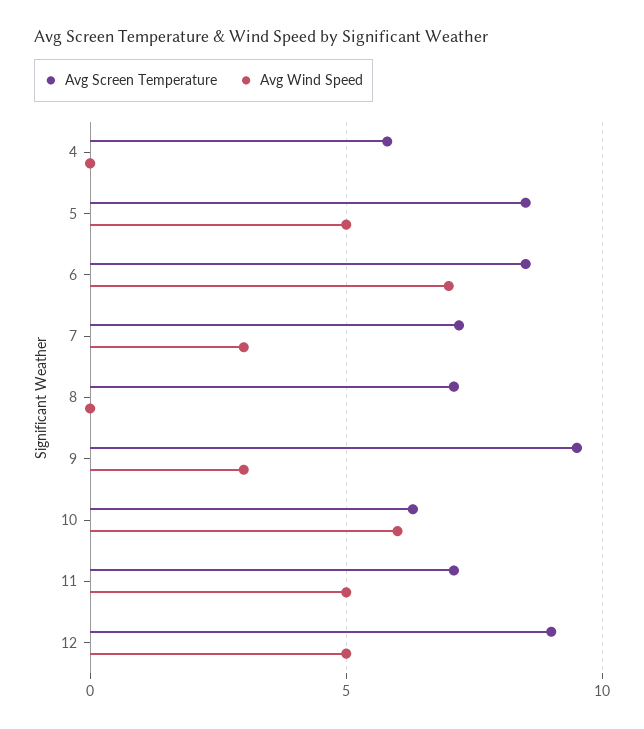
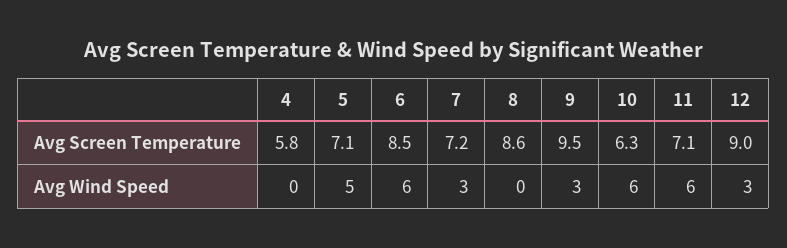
Avg Screen Temperature, 5: 8.5 -> 7.1
Avg Wind Speed, 6: 7 -> 6
Avg Screen Temperature, 8: 7 -> 8.6
Avg Wind Speed, 11: 5 -> 6
Avg Wind Speed, 12: 5 -> 3

